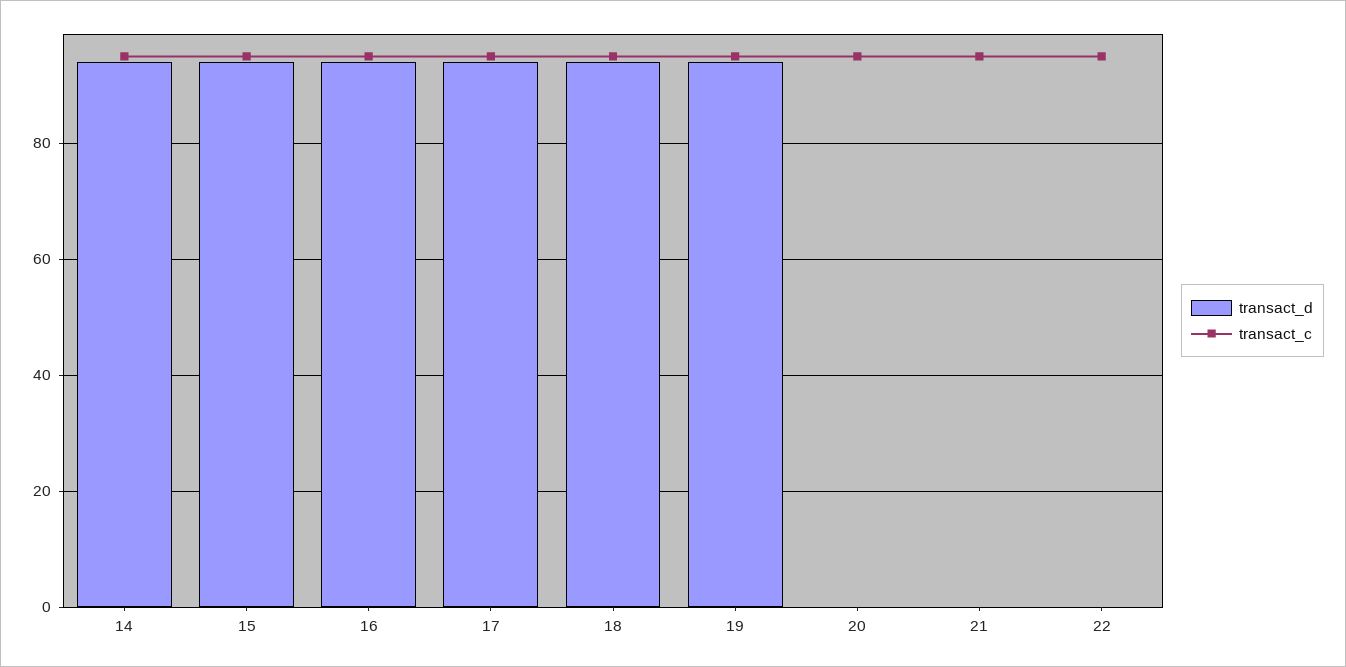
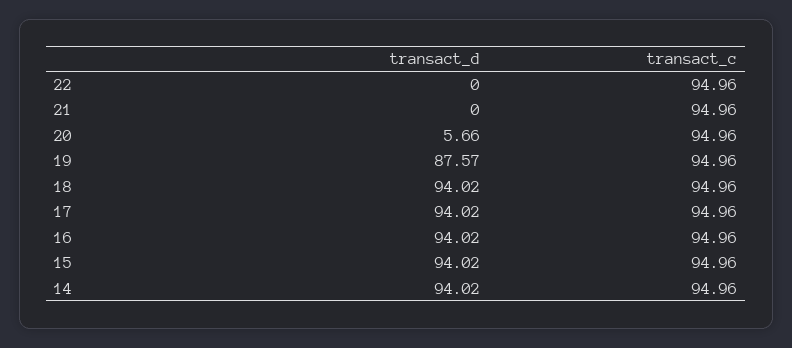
transact_d, 19: 94 -> 87.57
transact_d, 20: 0 -> 5.66

